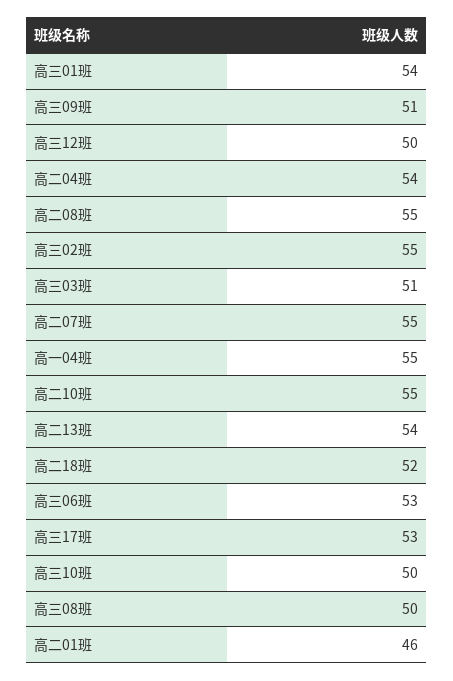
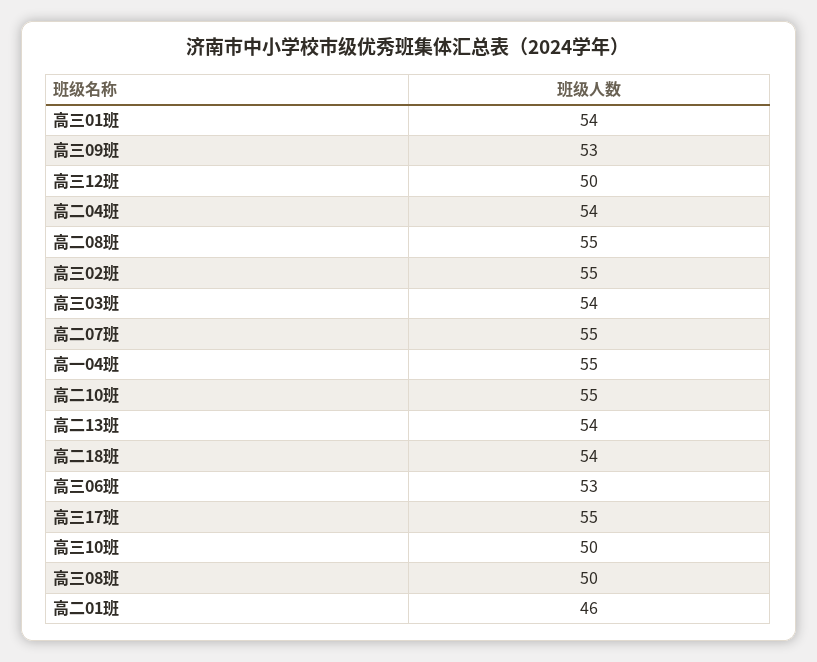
高三09班: 51 -> 53
高三03班: 51 -> 54
高二18班: 52 -> 54
高三17班: 53 -> 55

